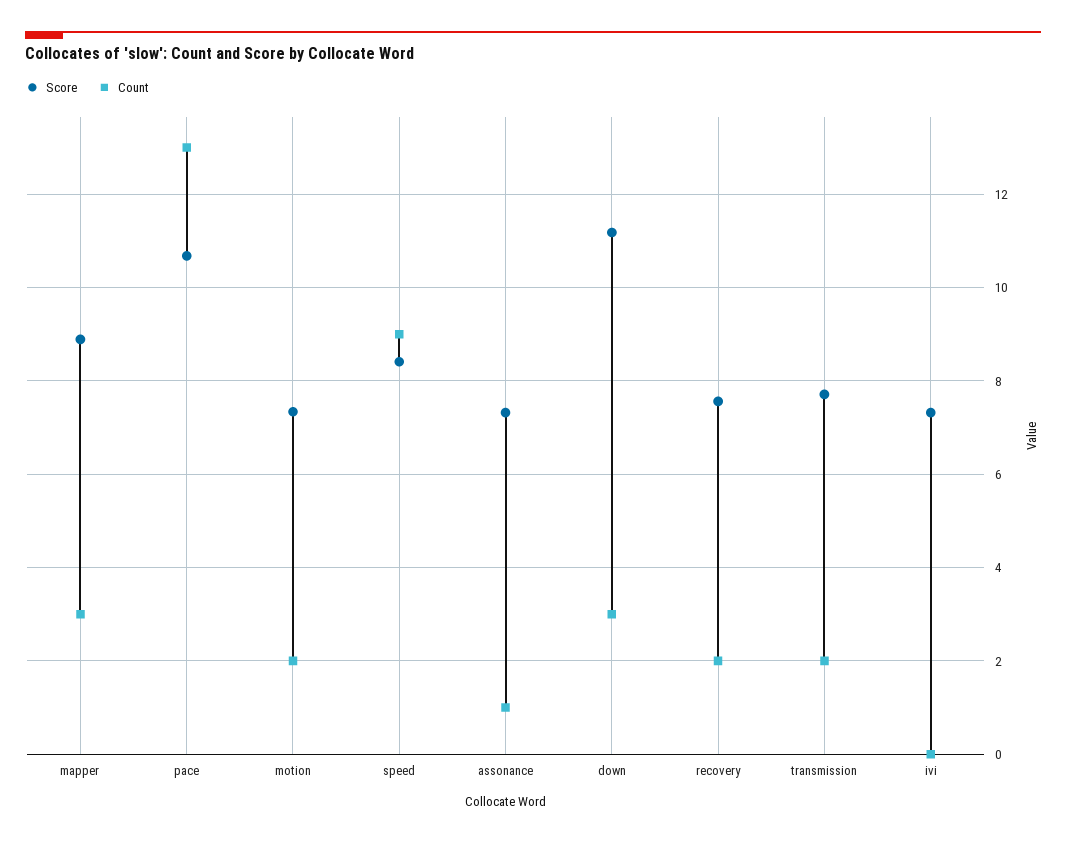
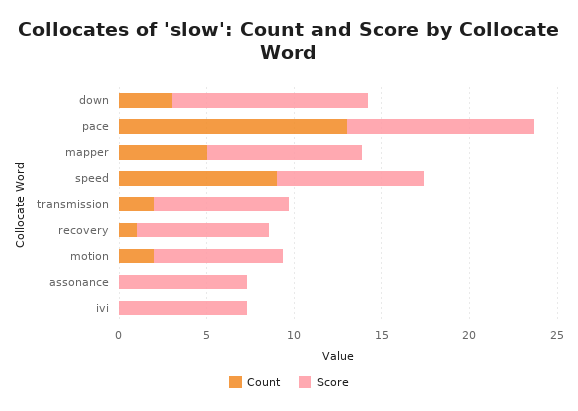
Count, mapper: 3 -> 5
Count, assonance: 1 -> 0
Count, recovery: 2 -> 1

